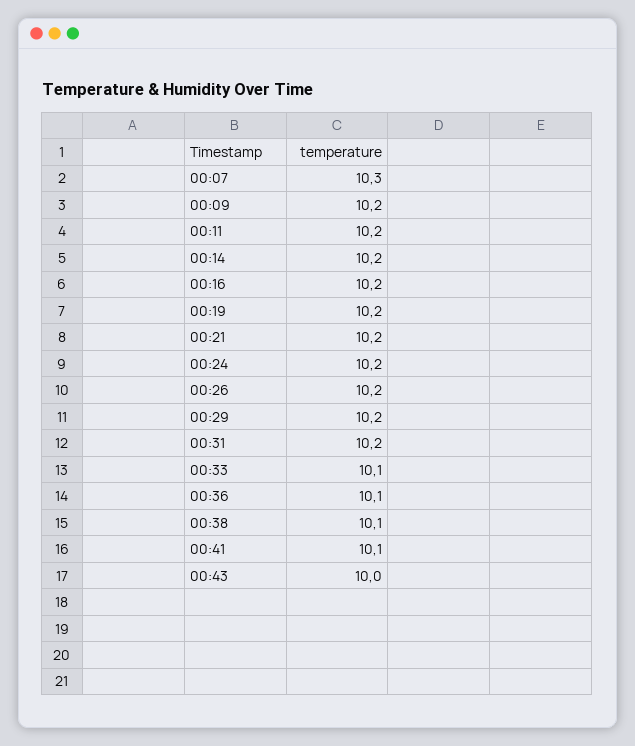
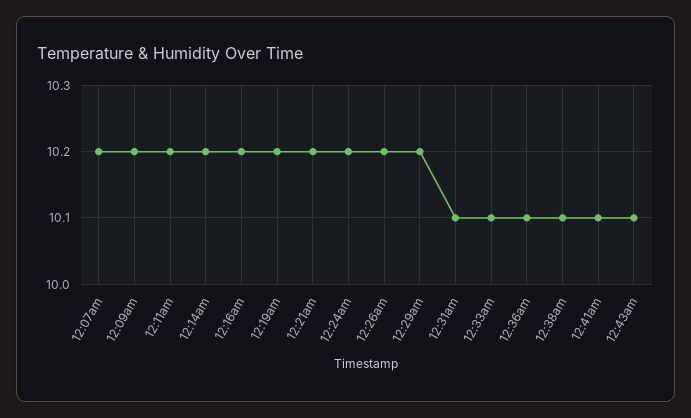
00:07: 10.3 -> 10.2
00:31: 10.2 -> 10.1
00:43: 10 -> 10.1

